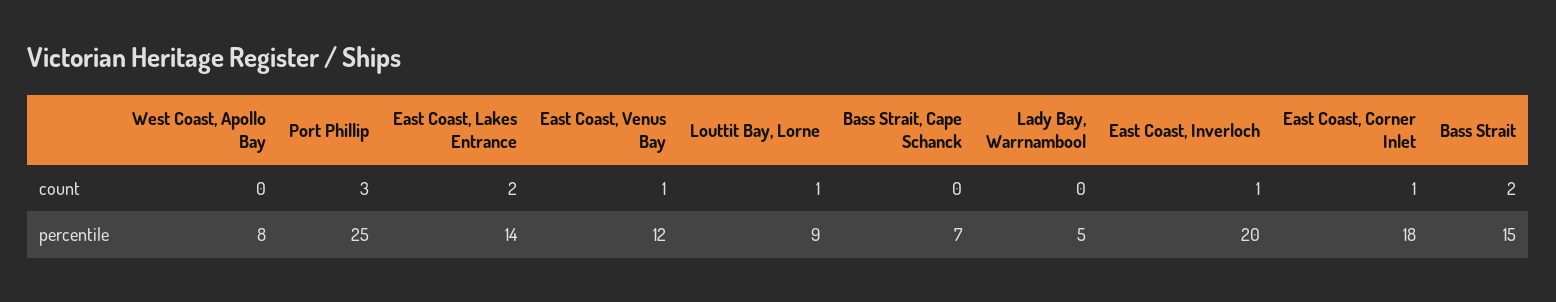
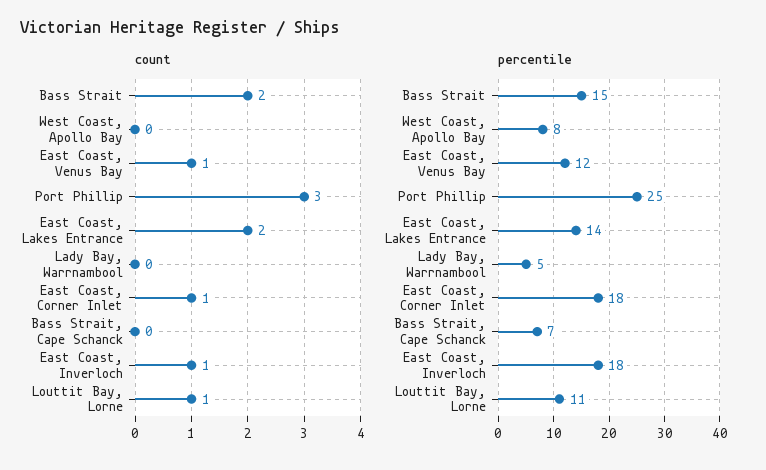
percentile, Louttit Bay, Lorne: 9 -> 11
percentile, East Coast, Inverloch: 20 -> 18

